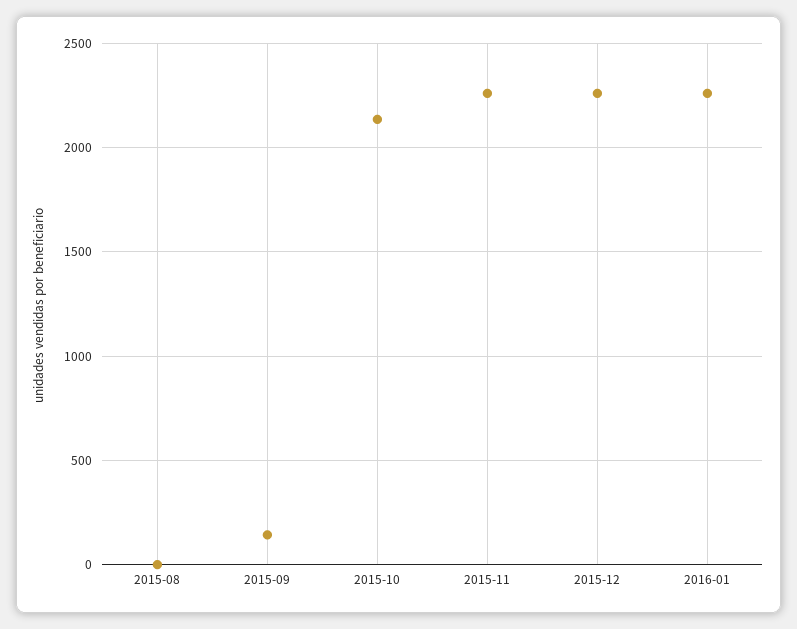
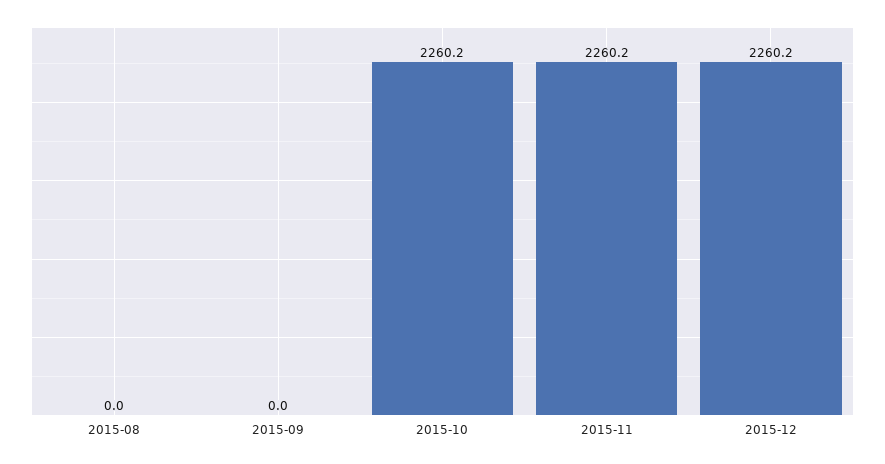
2015-09: 150 -> 0
2015-10: 2150 -> 2260.2
2016-01: 2250 -> none

